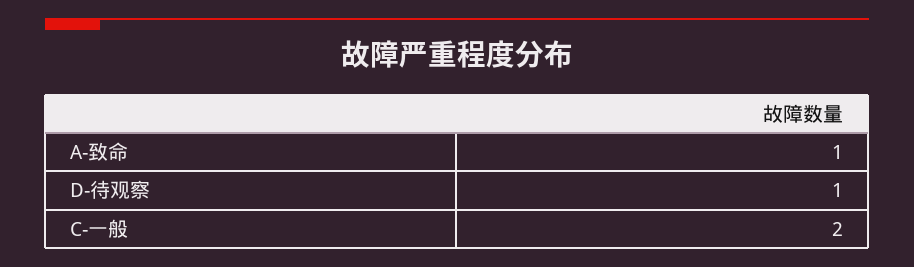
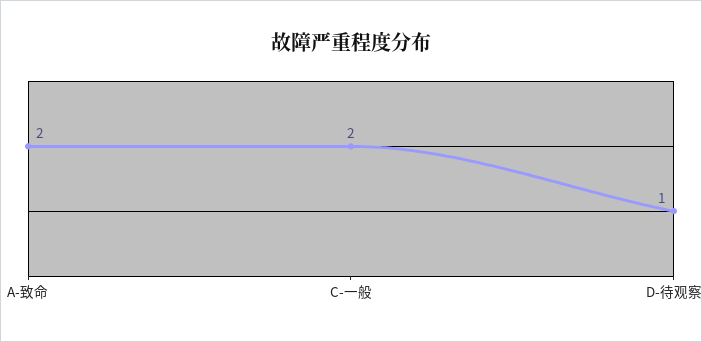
A-致命: 1 -> 2

